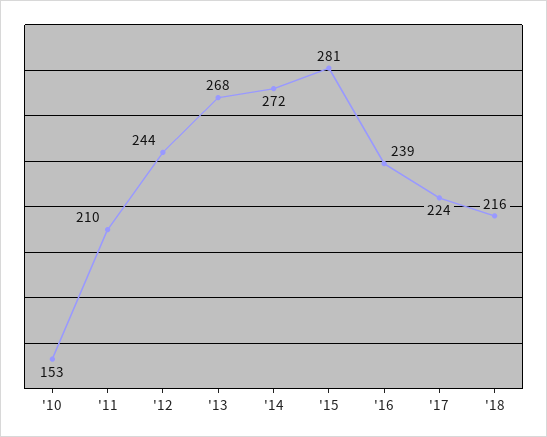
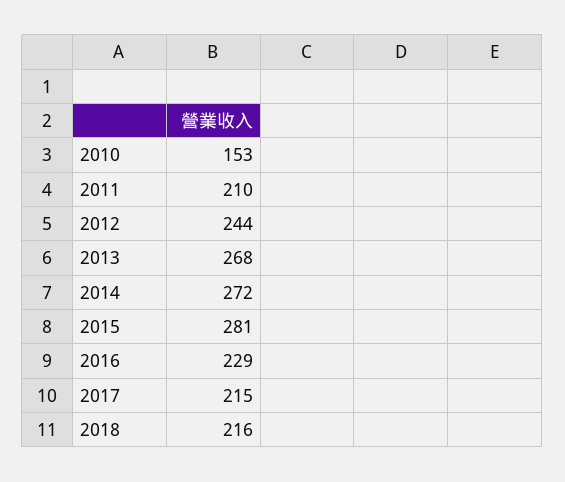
'16: 239 -> 229
'17: 224 -> 215

